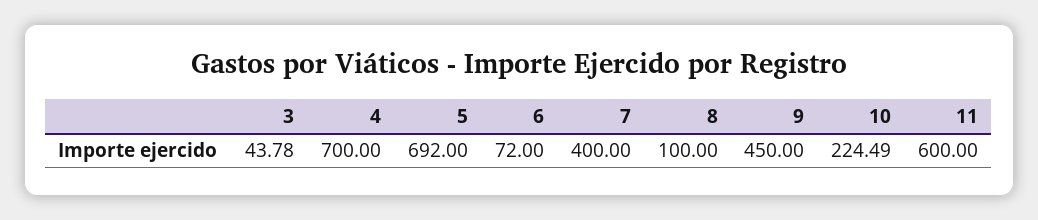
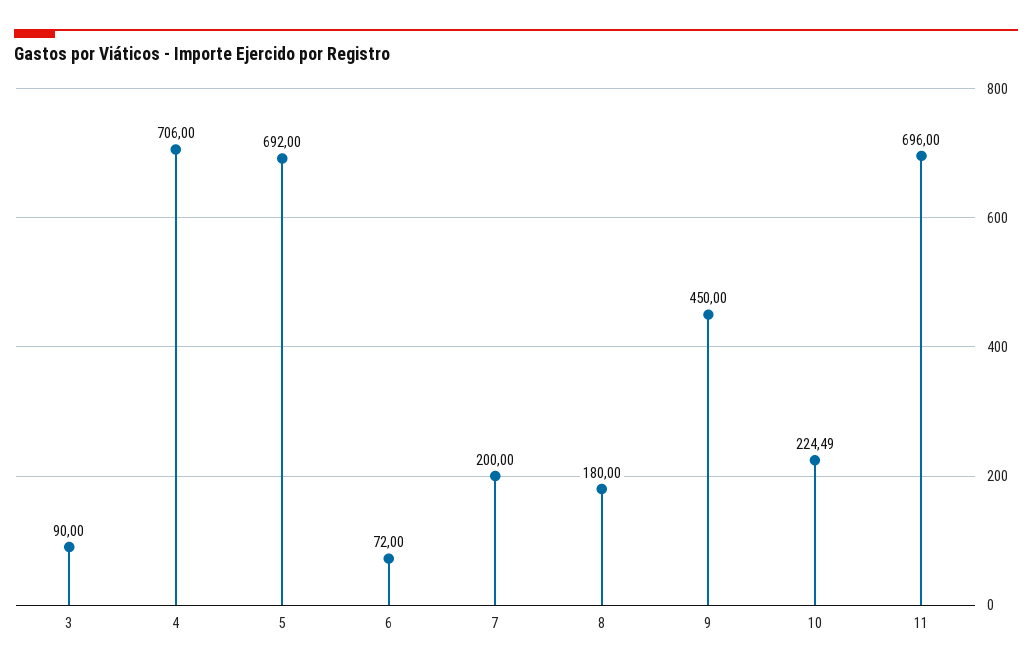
3: 43.78 -> 90
4: 700 -> 706
7: 400 -> 200
8: 100 -> 180
11: 600 -> 696

